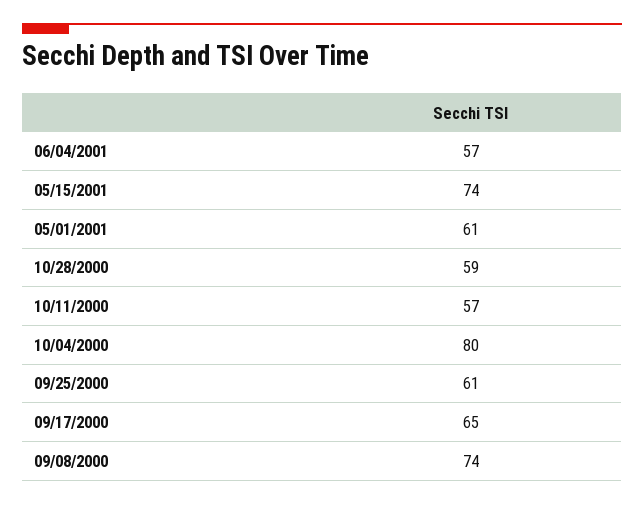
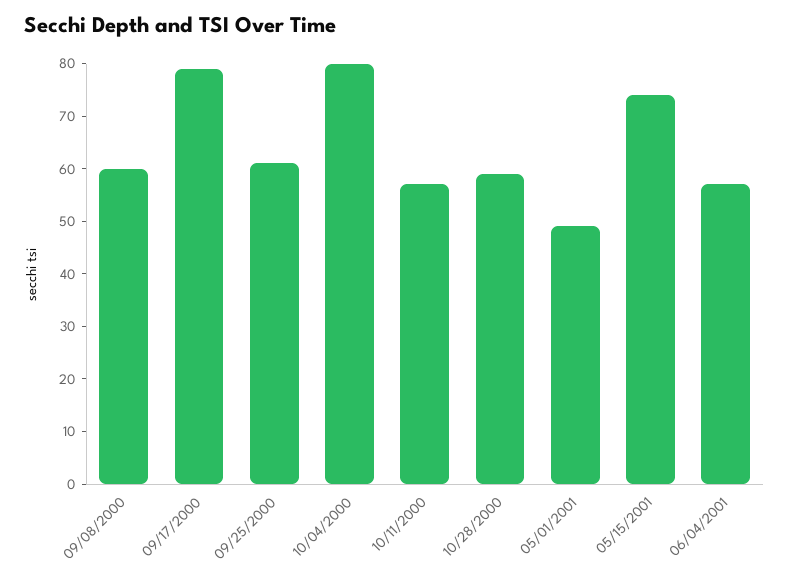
05/01/2001: 61 -> 50
09/17/2000: 65 -> 80
09/08/2000: 74 -> 60

